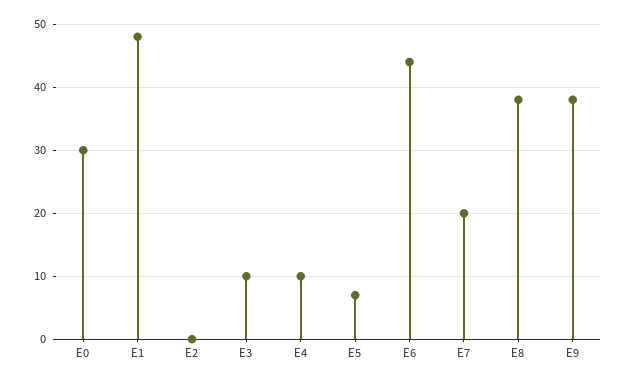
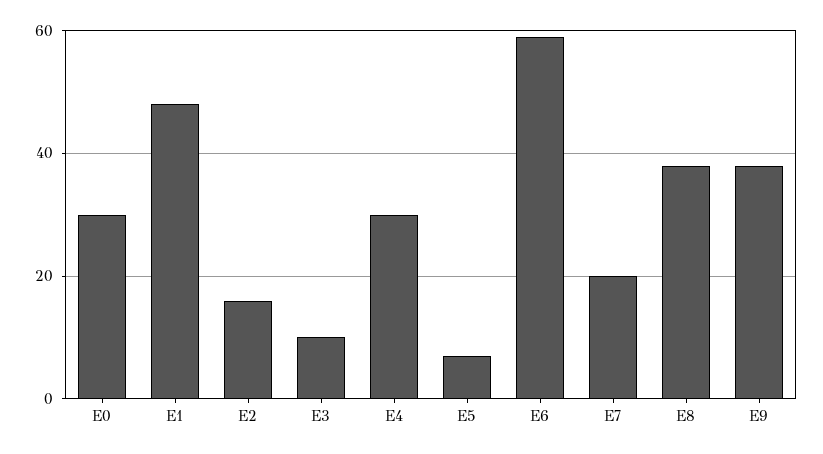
E2: 0 -> 15
E4: 10 -> 30
E6: 44 -> 60

